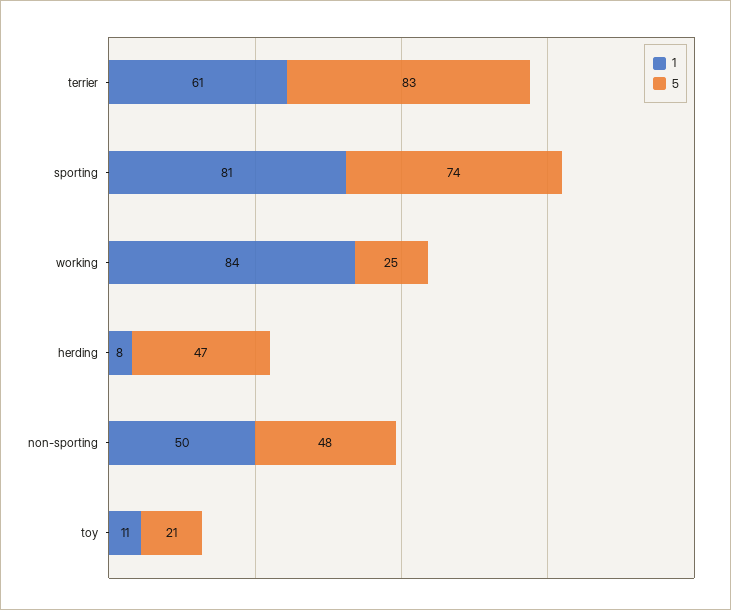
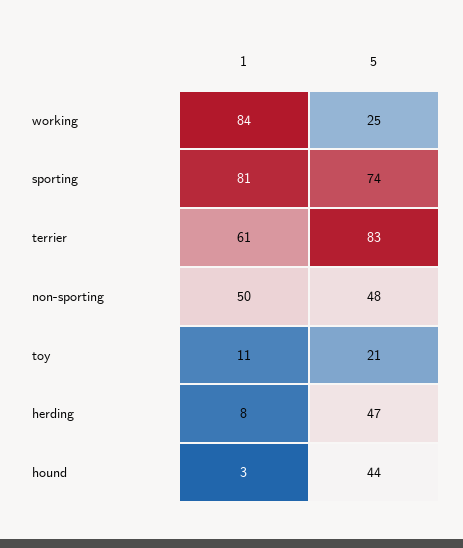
1, hound: none -> 3
5, hound: none -> 44

